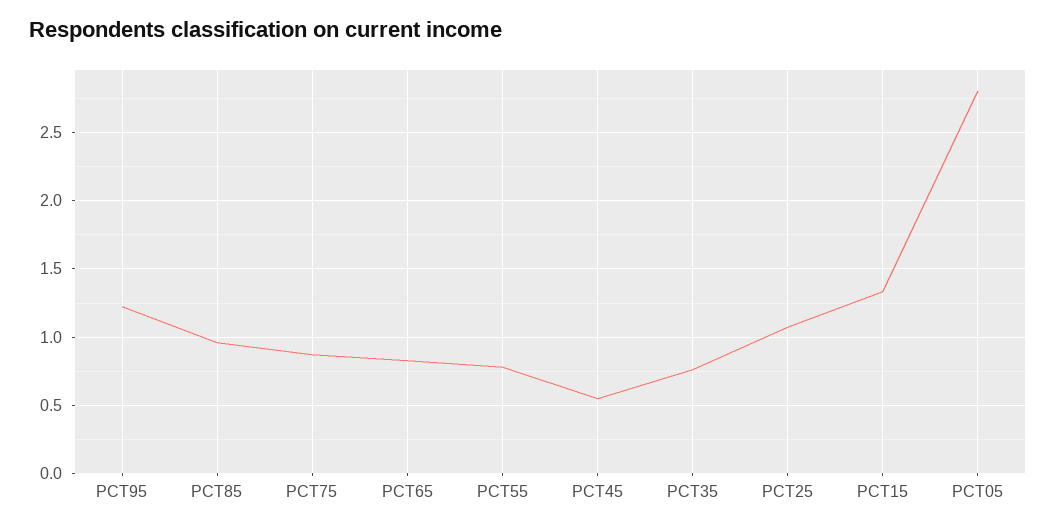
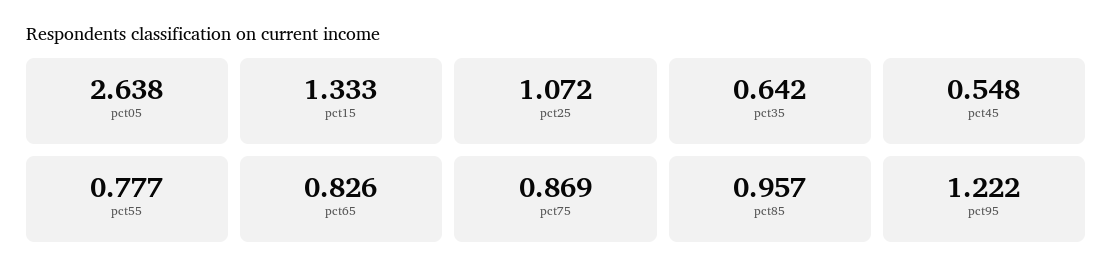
PCT35: 0.75 -> 0.642
PCT05: 2.8 -> 2.638

